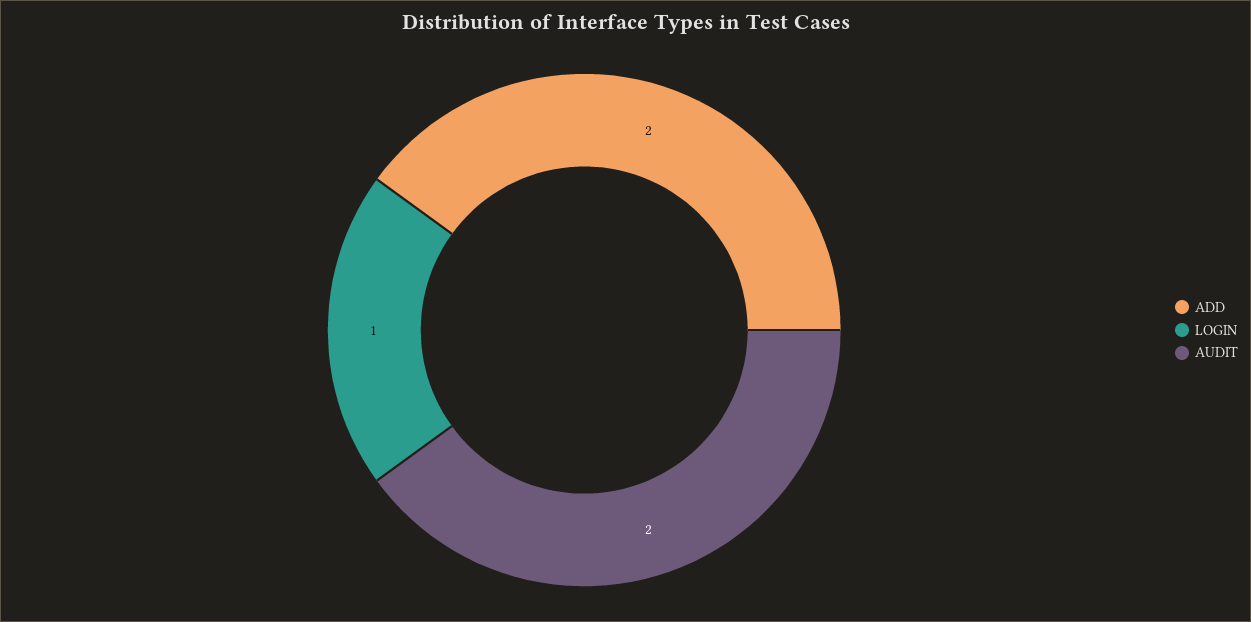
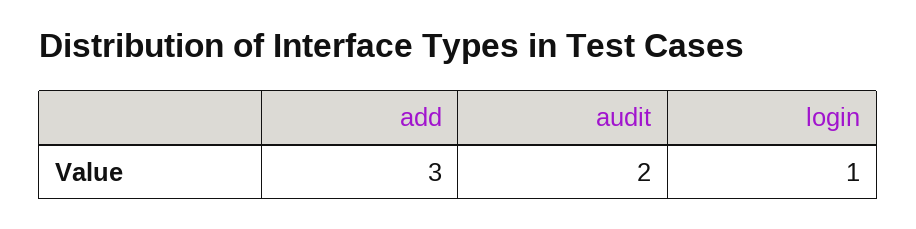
ADD: 2 -> 3

